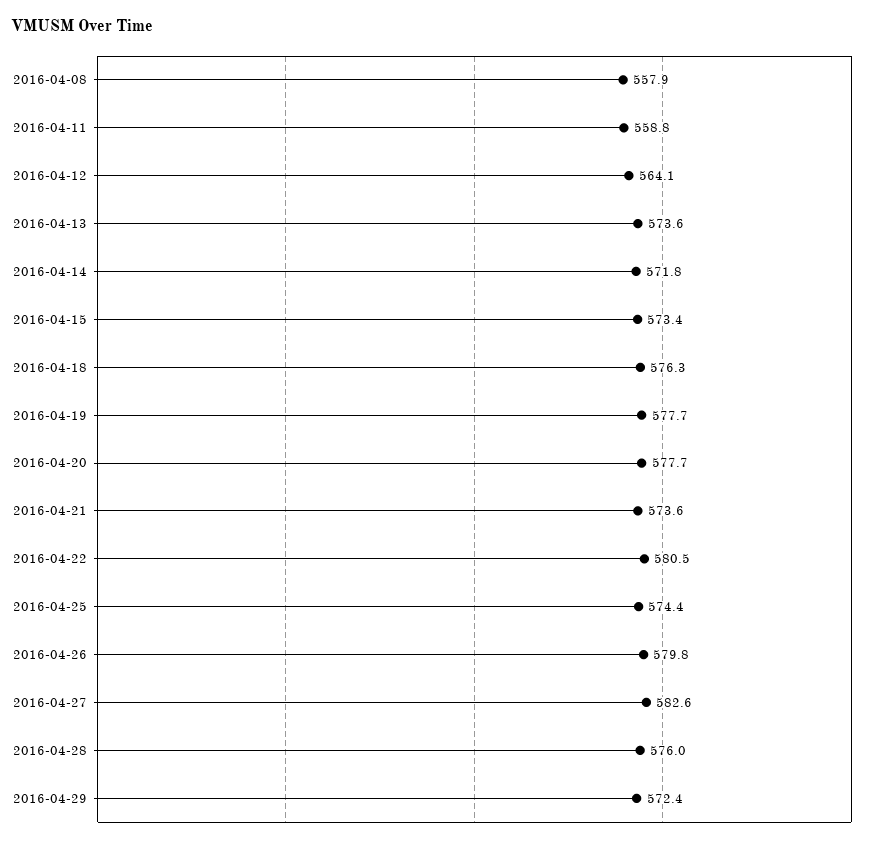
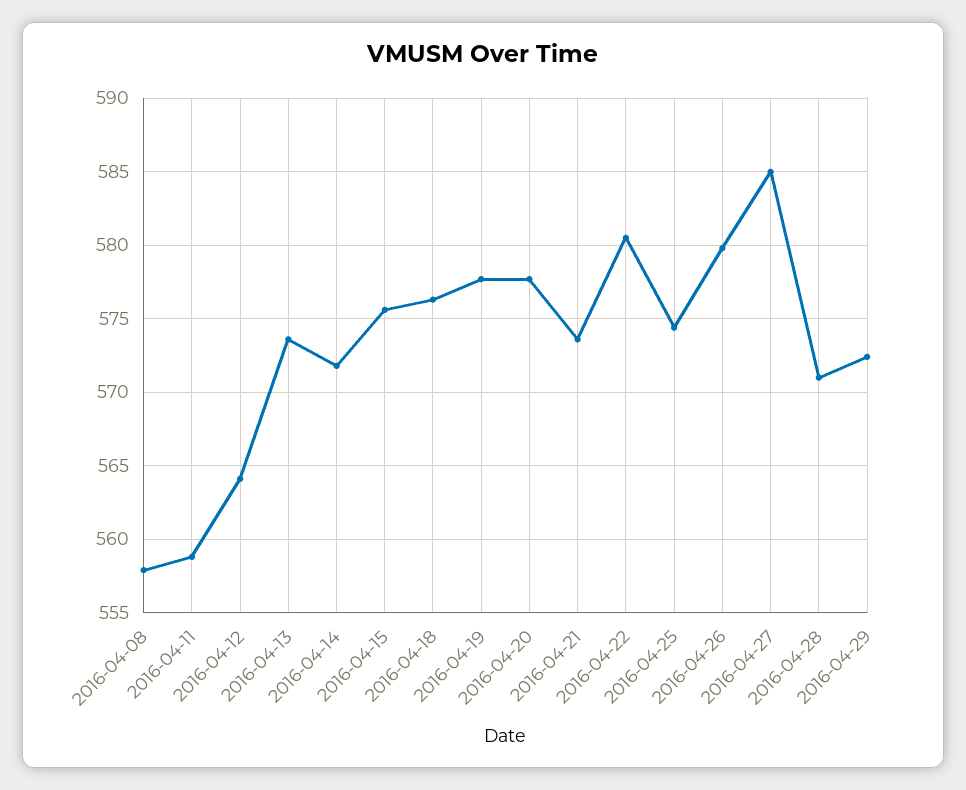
2016-04-15: 573.4 -> 575.5
2016-04-27: 582.6 -> 585
2016-04-28: 576 -> 571

